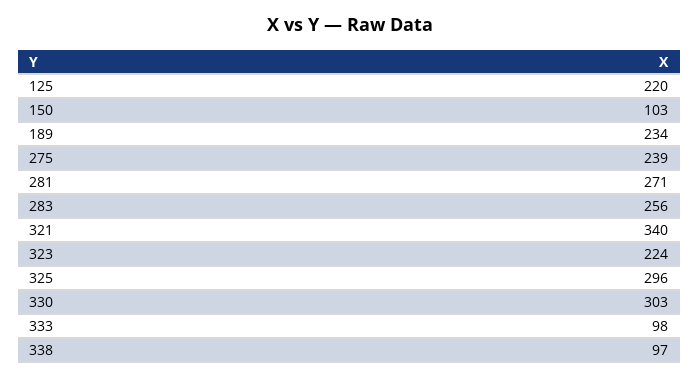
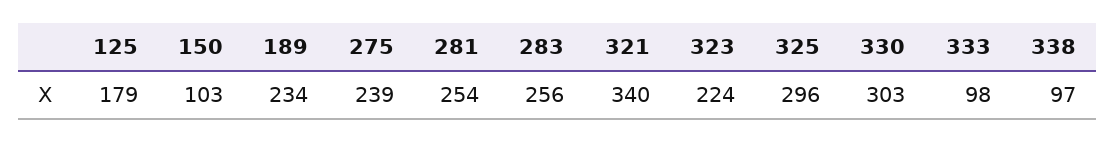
125: 220 -> 179
281: 271 -> 254

